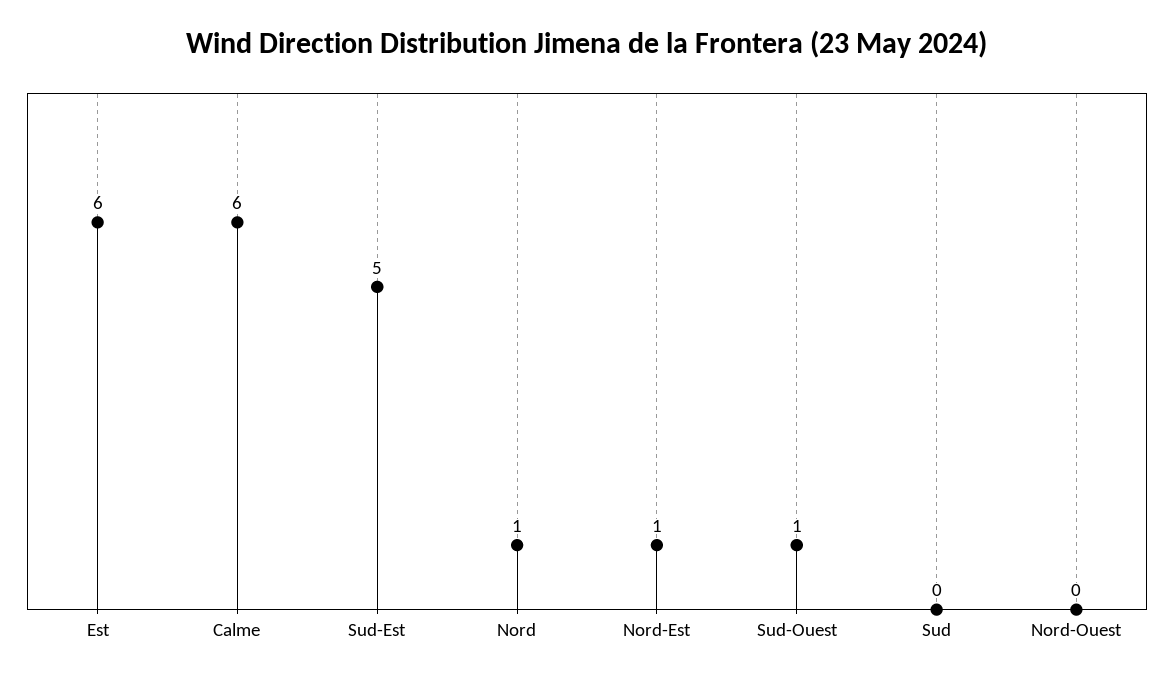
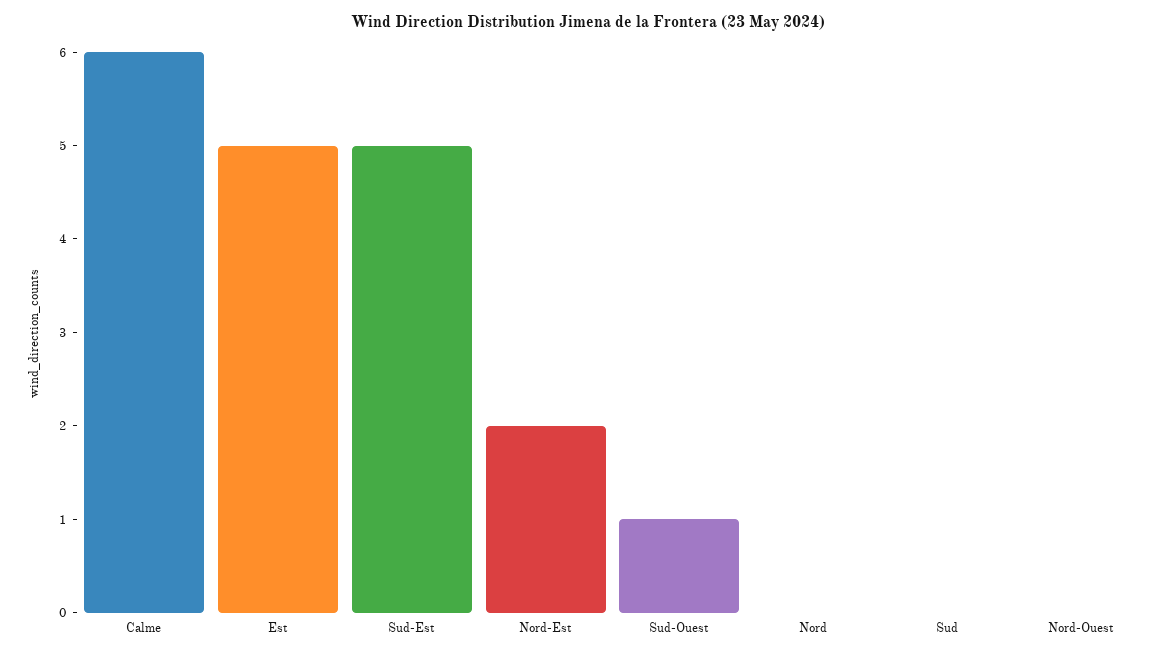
Est: 6 -> 5
Nord: 1 -> 0
Nord-Est: 1 -> 2

